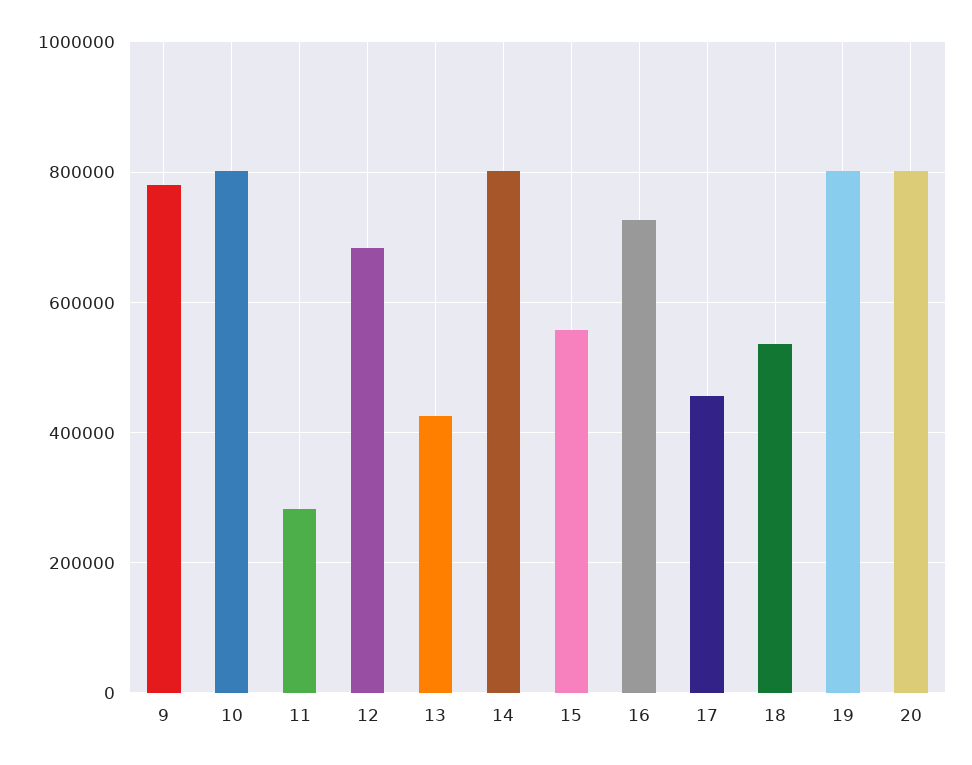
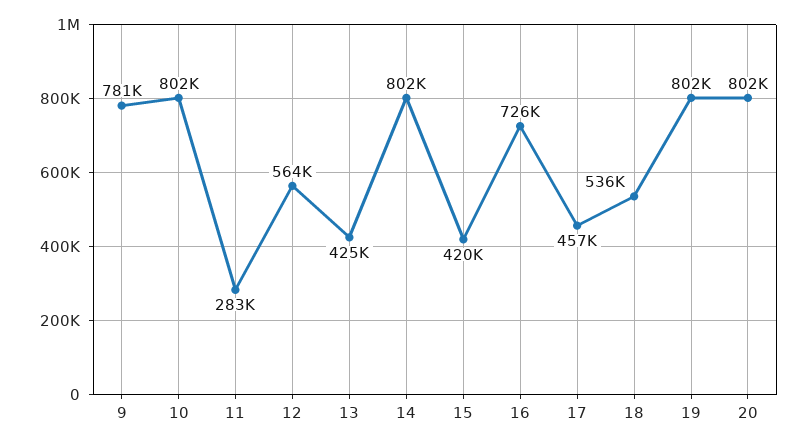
12: 680000 -> 564000
15: 560000 -> 420000

